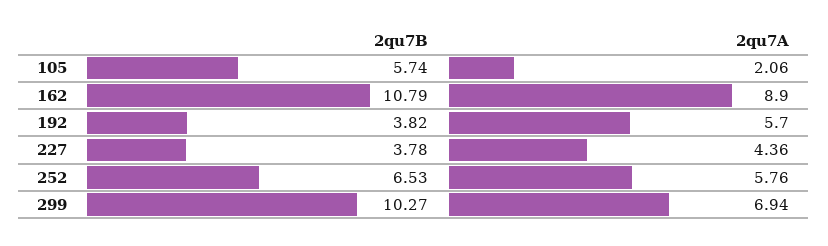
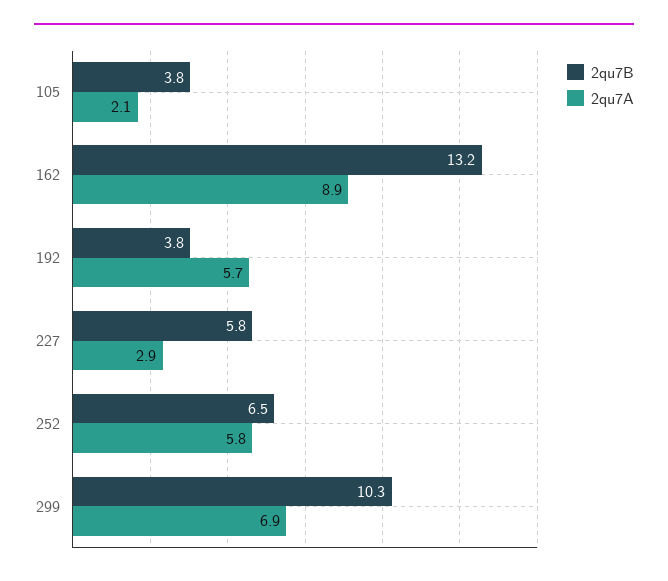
2qu7B, 105: 5.74 -> 3.8
2qu7B, 162: 10.79 -> 13.2
2qu7B, 227: 3.78 -> 5.8
2qu7A, 227: 4.36 -> 2.9

